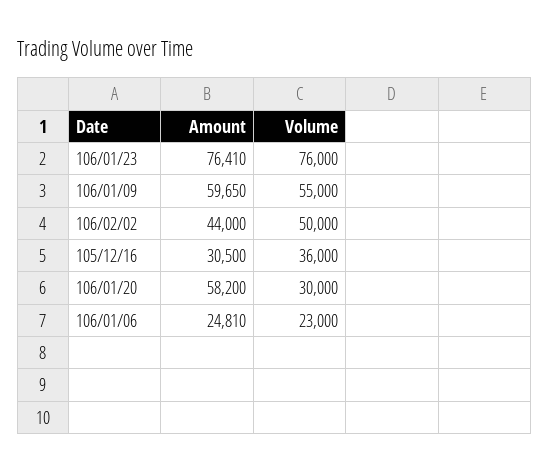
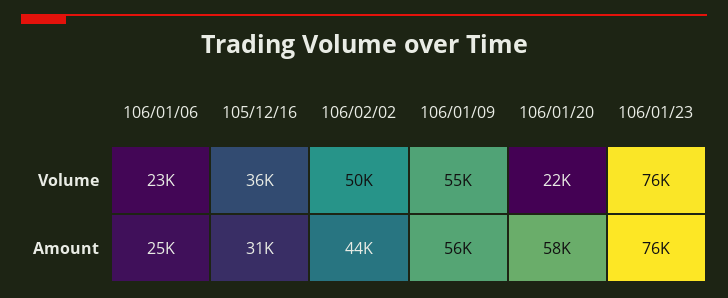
Amount, 106/01/09: 59650 -> 56000
Volume, 106/01/20: 30000 -> 22000

